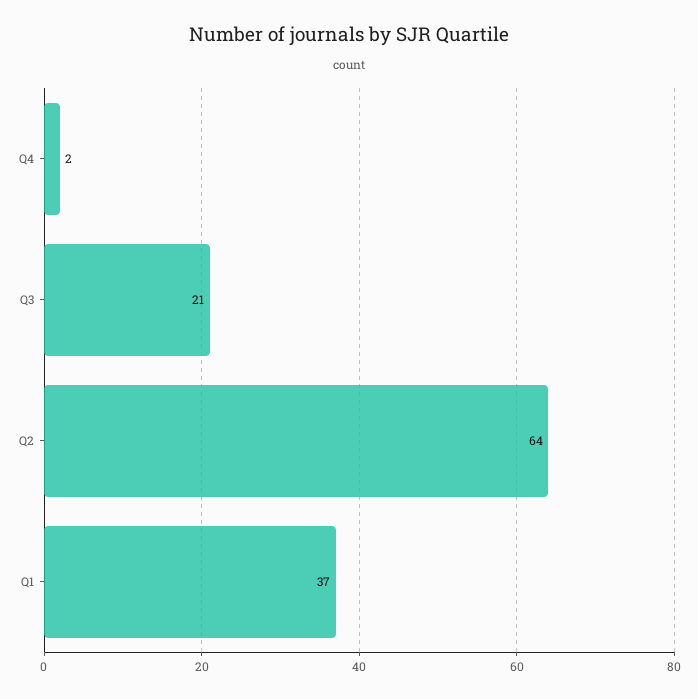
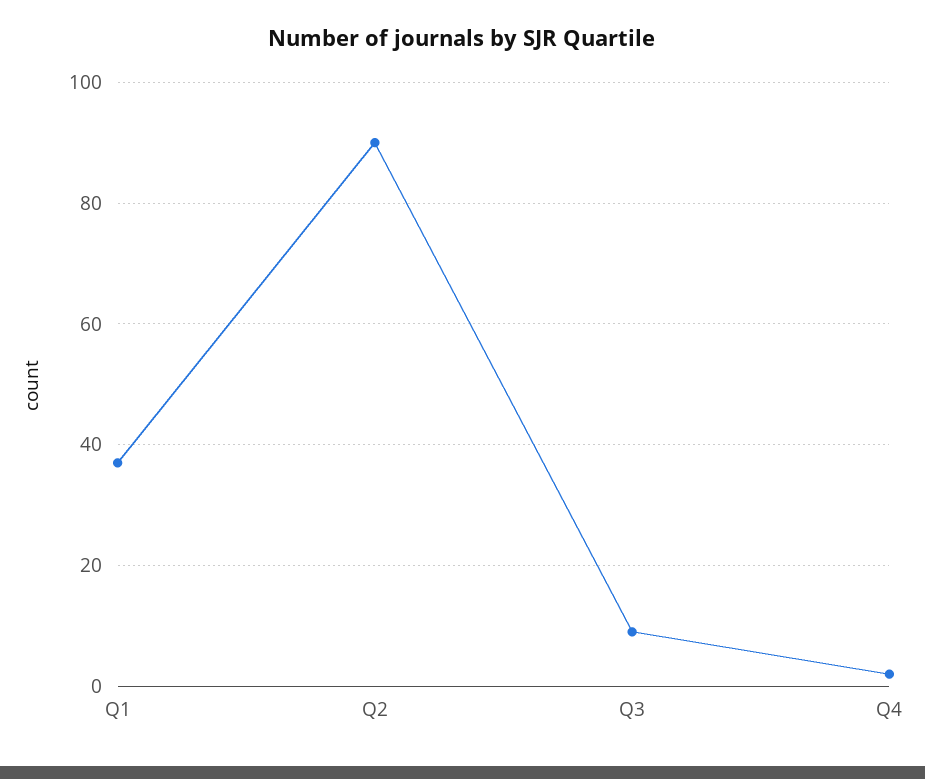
Q3: 21 -> 10
Q2: 64 -> 90

